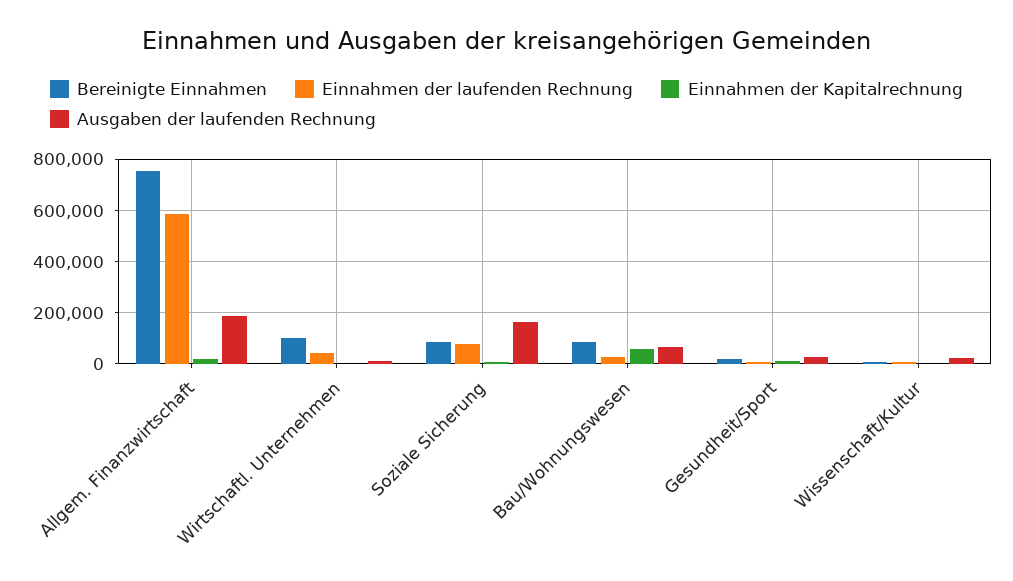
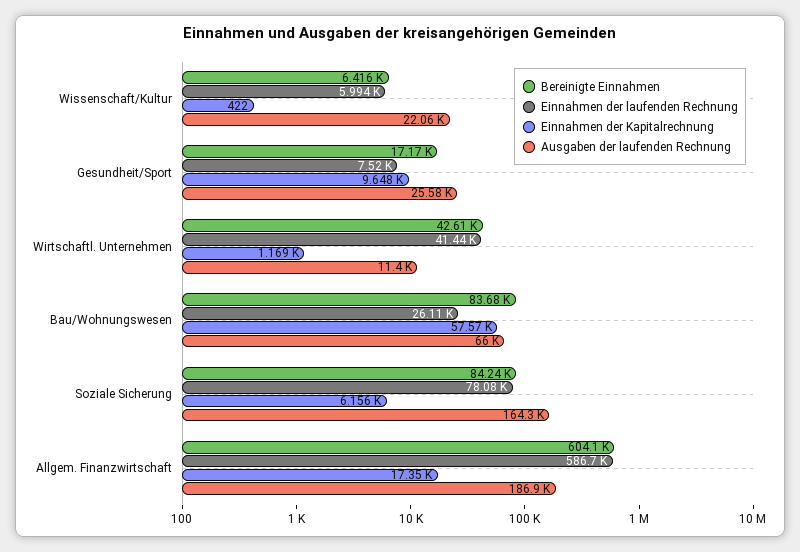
Bereinigte Einnahmen, Allgem. Finanzwirtschaft: 750000 -> 604100
Bereinigte Einnahmen, Wirtschaftl. Unternehmen: 100000 -> 42610

